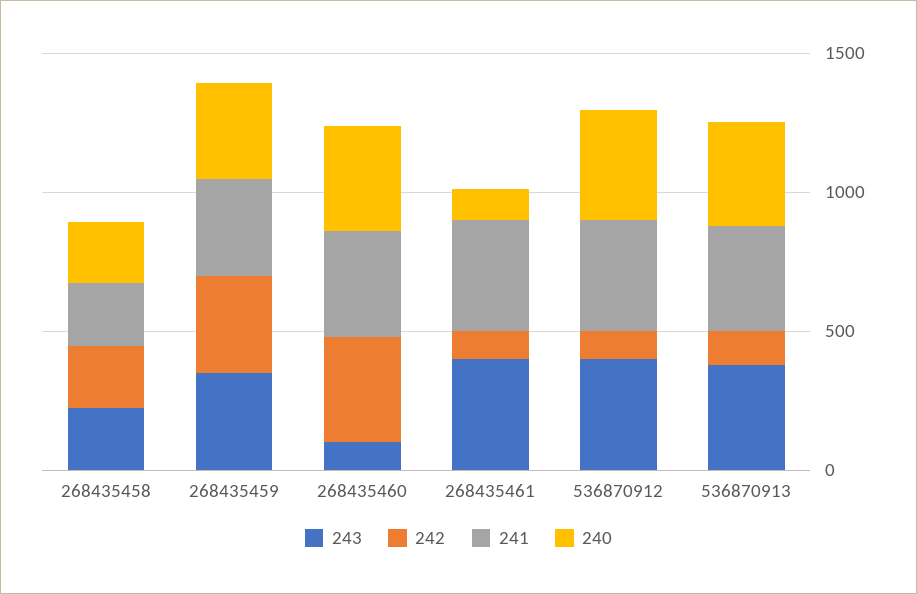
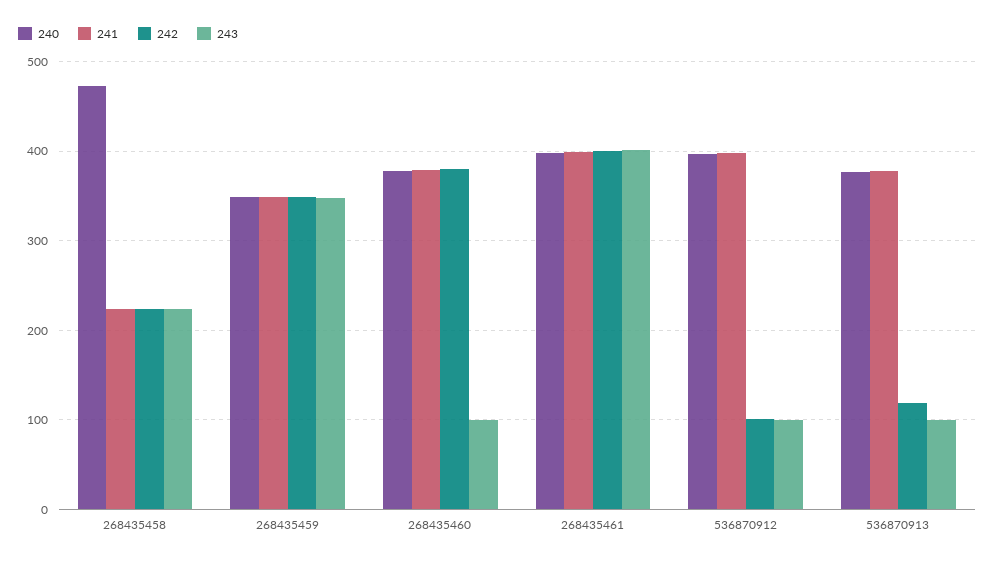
240, 268435458: 200 -> 470
242, 268435461: 100 -> 400
240, 268435461: 100 -> 400
243, 536870912: 400 -> 100
243, 536870913: 400 -> 100

